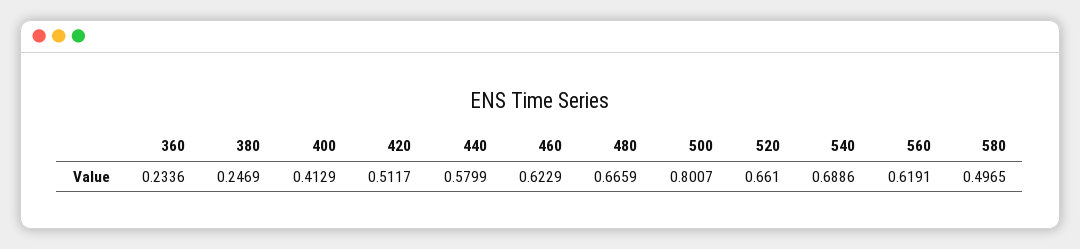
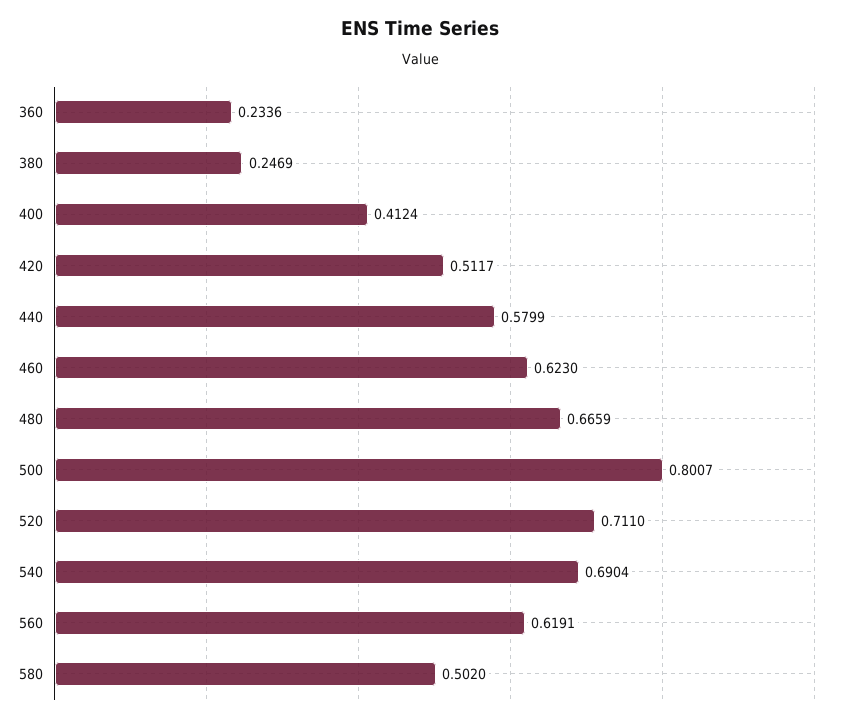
400: 0.4129 -> 0.4124
460: 0.6229 -> 0.623
520: 0.661 -> 0.711
540: 0.6886 -> 0.6904
580: 0.4965 -> 0.502

